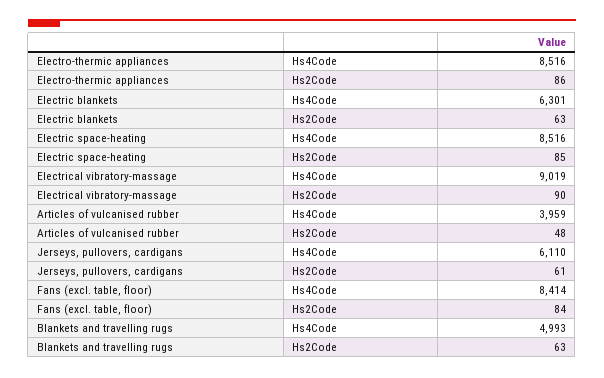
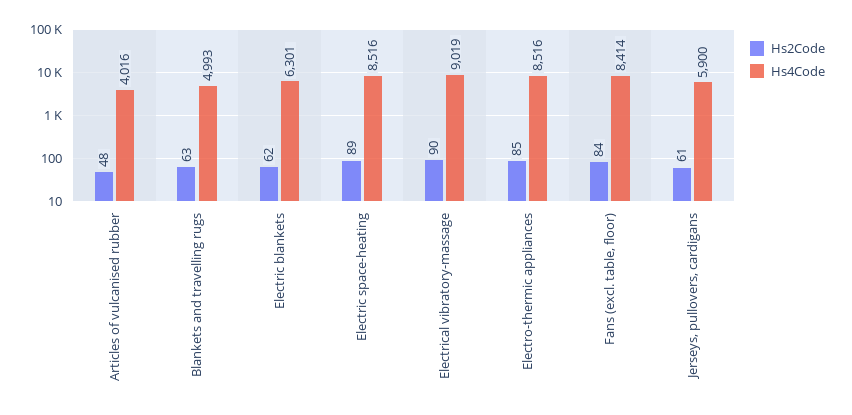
Hs2Code, Electro-thermic appliances: 86 -> 85
Hs2Code, Electric blankets: 63 -> 62
Hs2Code, Electric space-heating: 85 -> 89
Hs4Code, Articles of vulcanised rubber: 3959 -> 4016
Hs4Code, Jerseys, pullovers, cardigans: 6110 -> 5900

